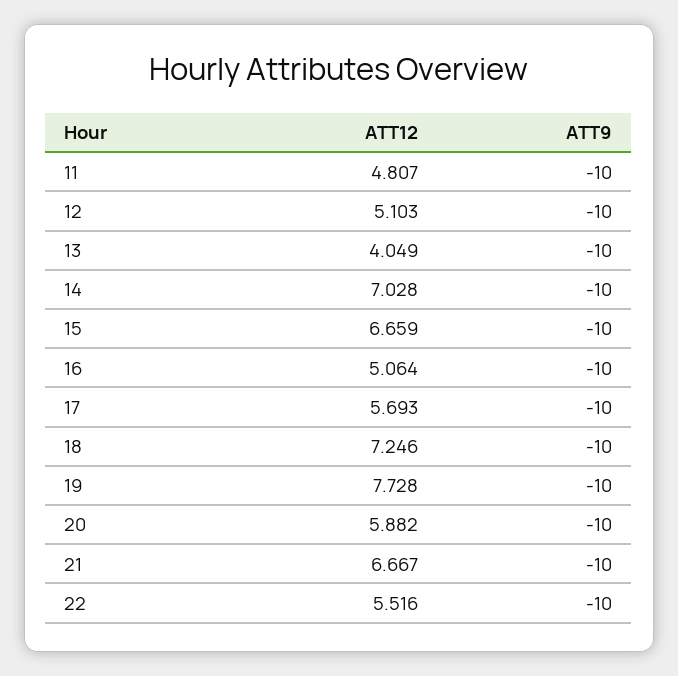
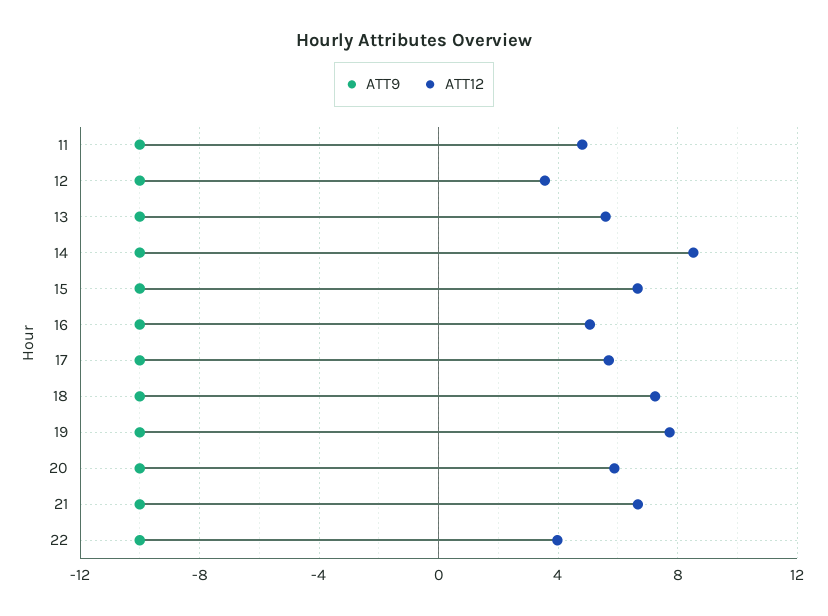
ATT12, 12: 5.103 -> 3.5
ATT12, 13: 4.049 -> 5.5
ATT12, 14: 7.028 -> 8.5
ATT12, 22: 5.516 -> 4

